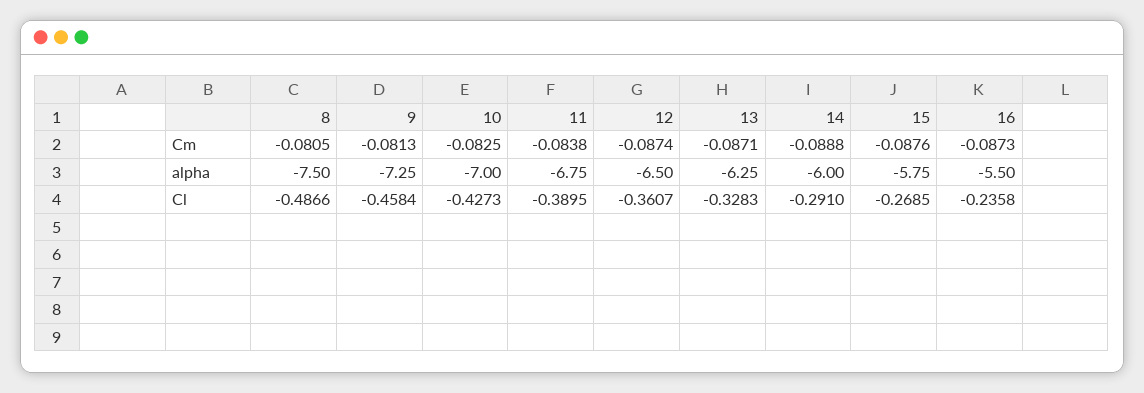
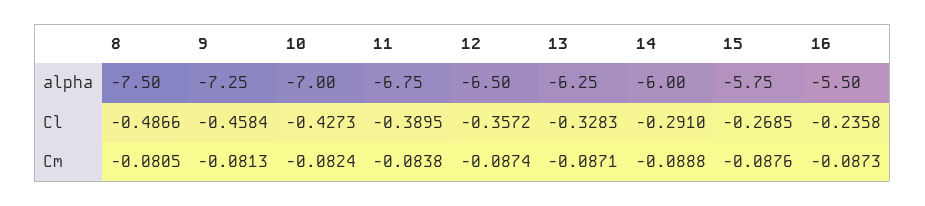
10, Cm: -0.0825 -> -0.0824
12, Cl: -0.3607 -> -0.3572

